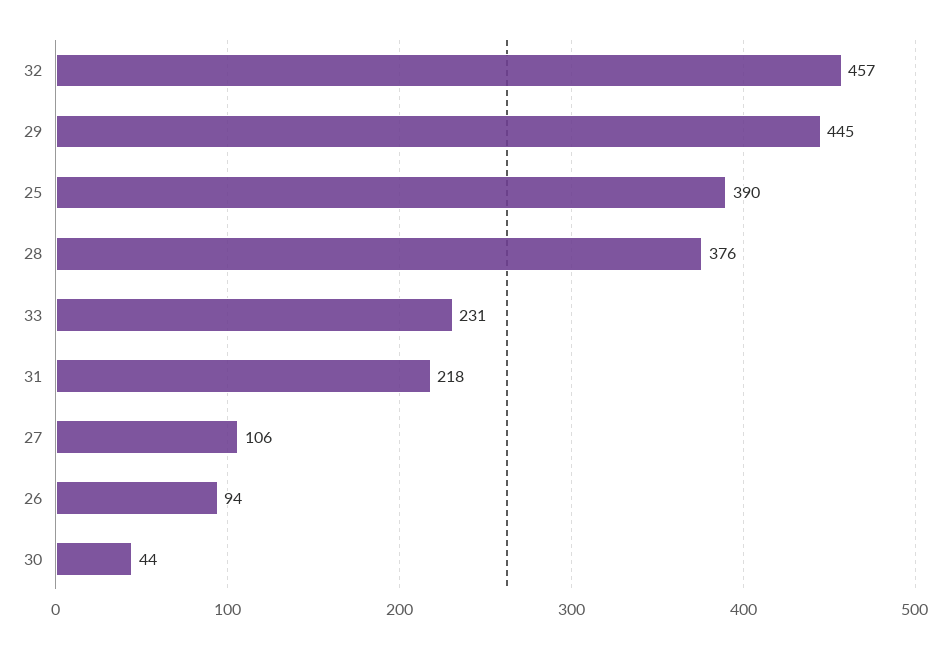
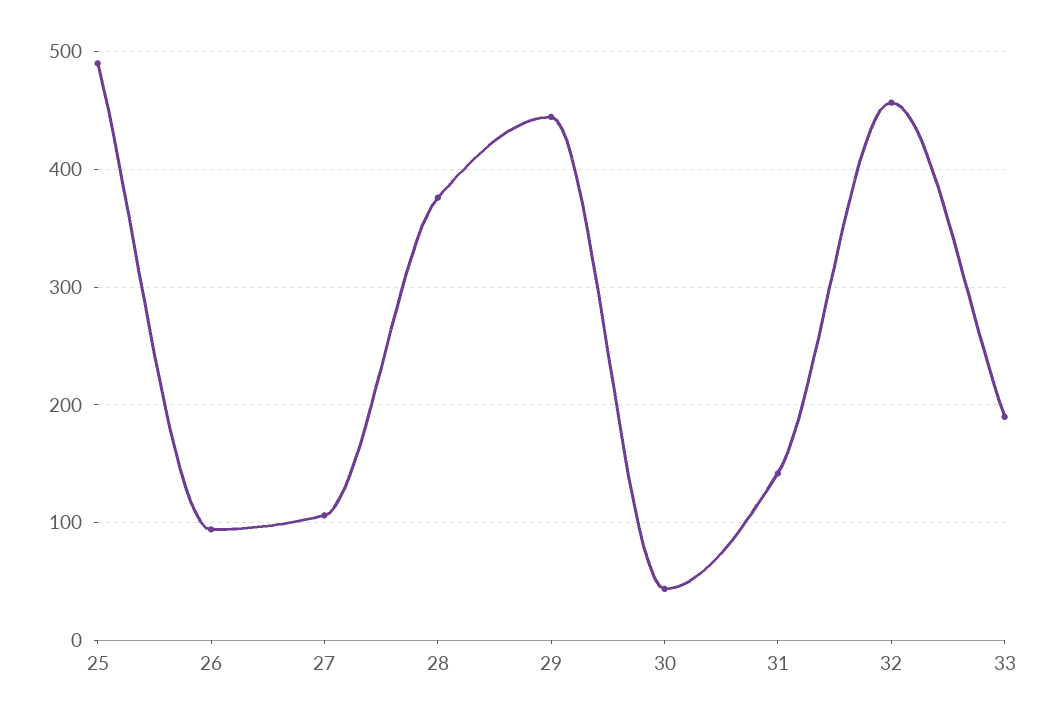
25: 390 -> 490
33: 231 -> 190
31: 218 -> 140

